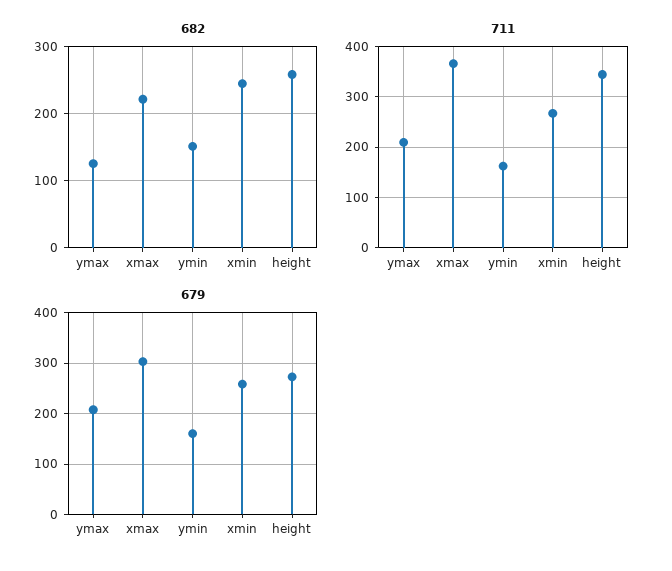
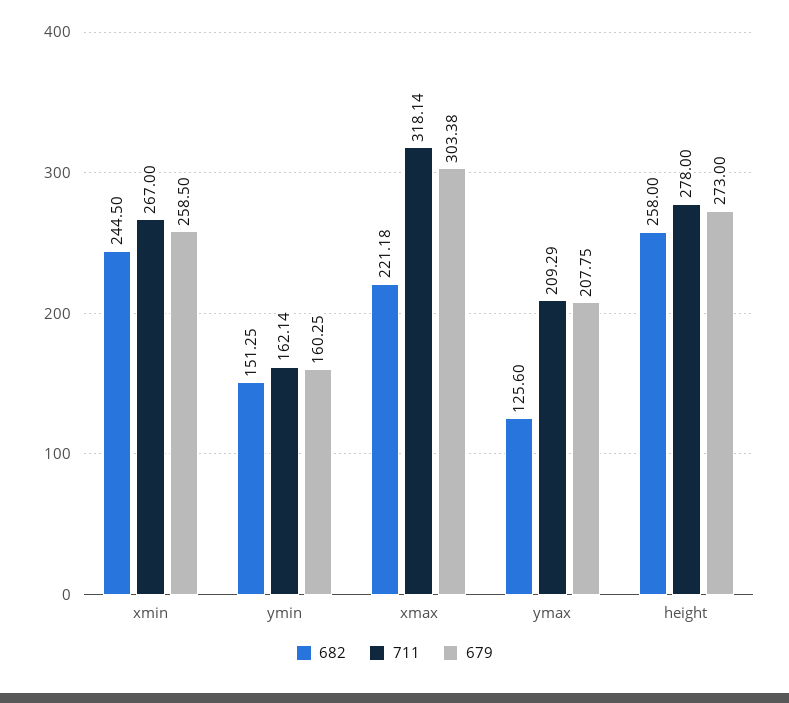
711, xmax: 360 -> 318.14
711, height: 340 -> 278

